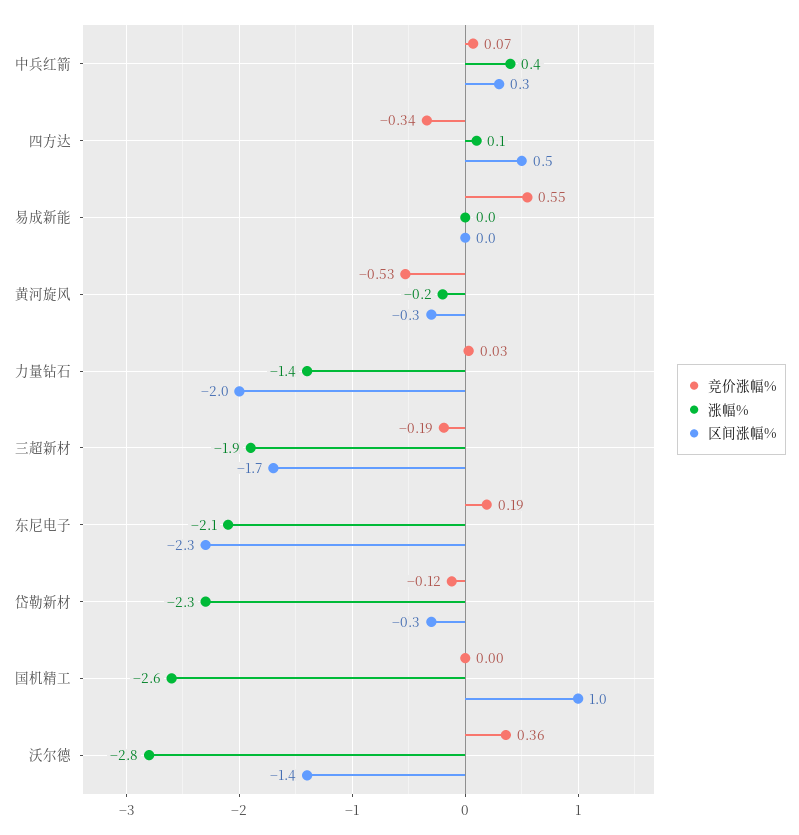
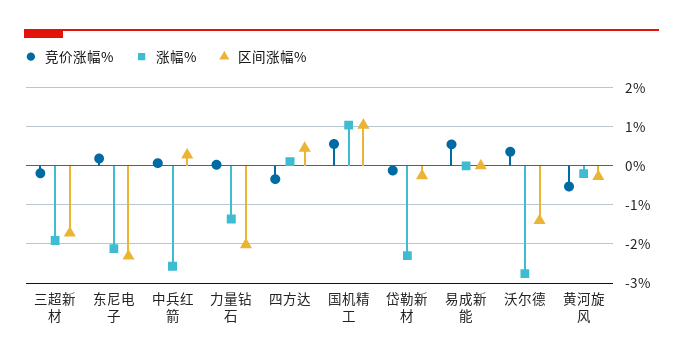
涨幅%, 中兵红箭: 0.4 -> -2.6
竞价涨幅%, 国机精工: 0 -> 0.6
涨幅%, 国机精工: -2.6 -> 1

